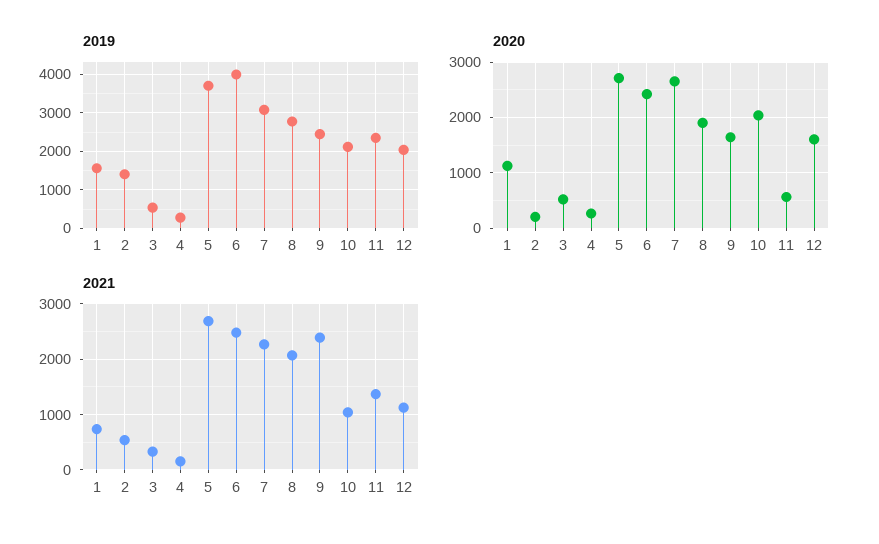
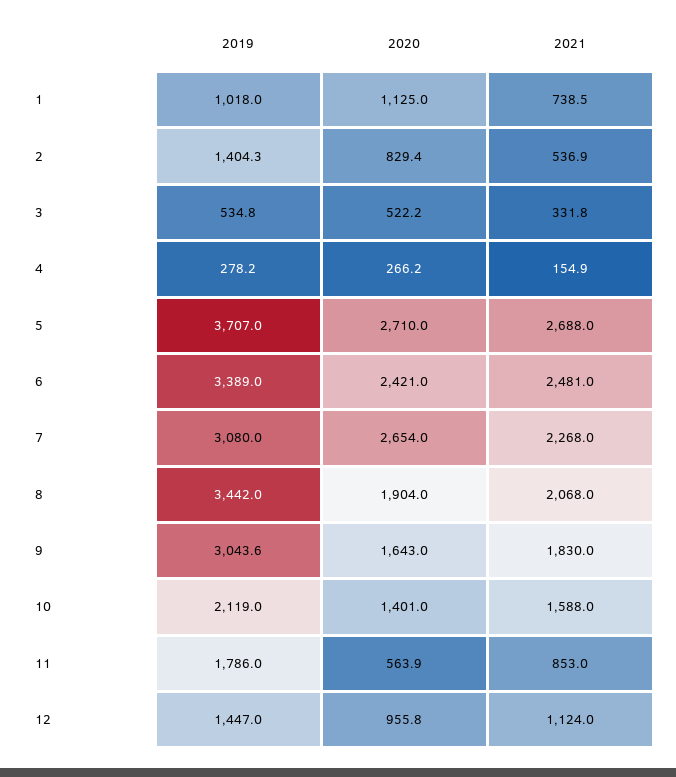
2019, 1: 1600 -> 1018
2019, 6: 4000 -> 3389
2019, 8: 2800 -> 3442
2019, 9: 2400 -> 3043.6
2019, 11: 2400 -> 1786
2019, 12: 2000 -> 1447
2020, 2: 200 -> 829.4
2020, 10: 2000 -> 1401
2020, 12: 1600 -> 955.8
2021, 9: 2400 -> 1830
2021, 10: 1000 -> 1588
2021, 11: 1400 -> 853

